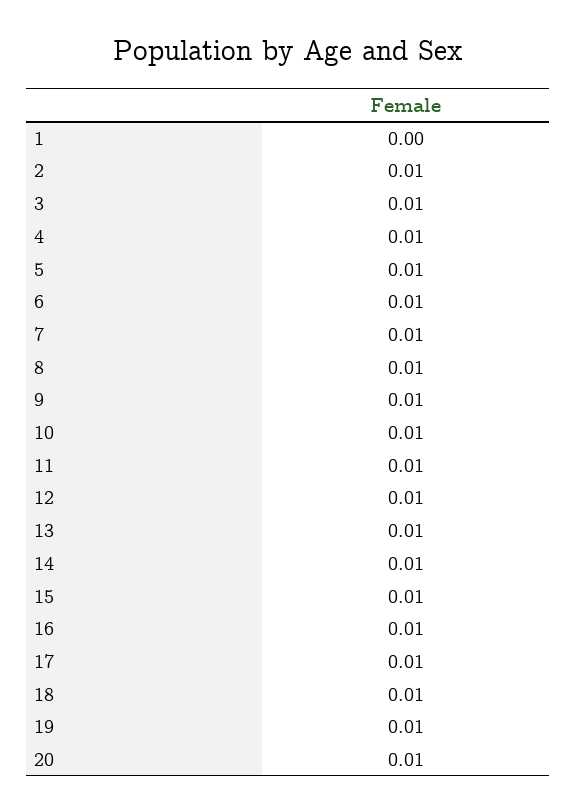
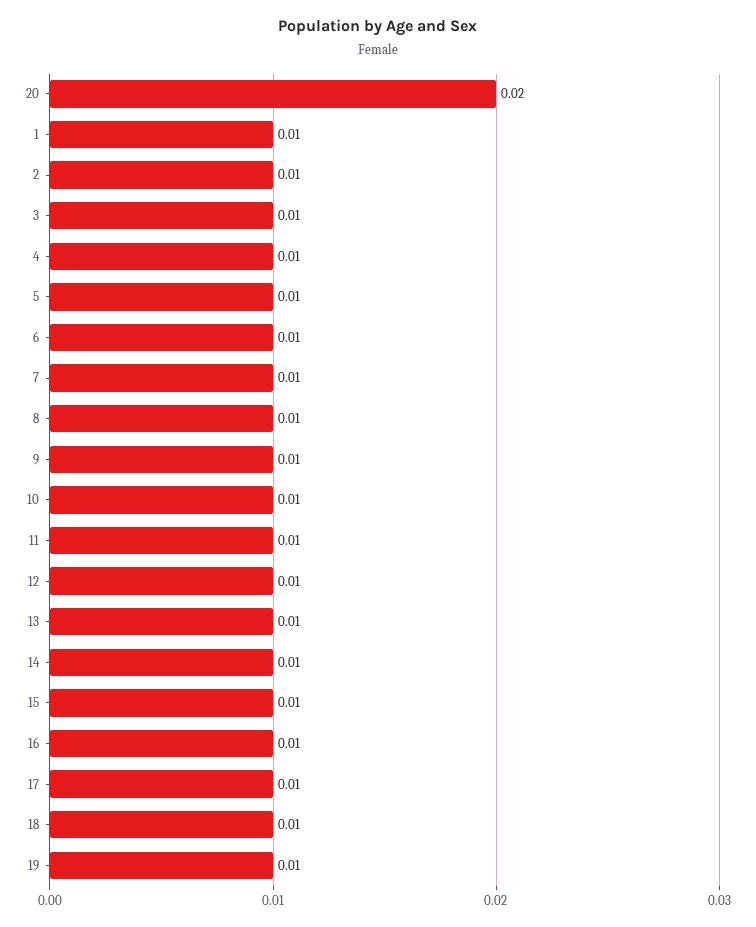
1: 0 -> 0.01
20: 0.01 -> 0.02

